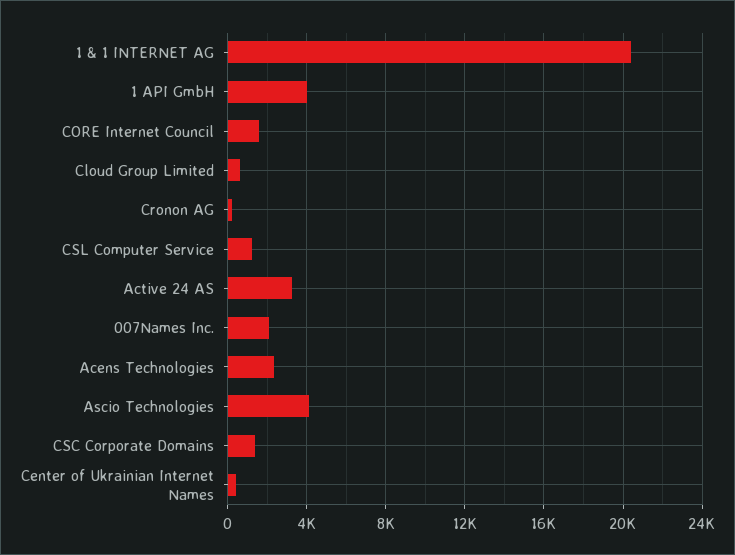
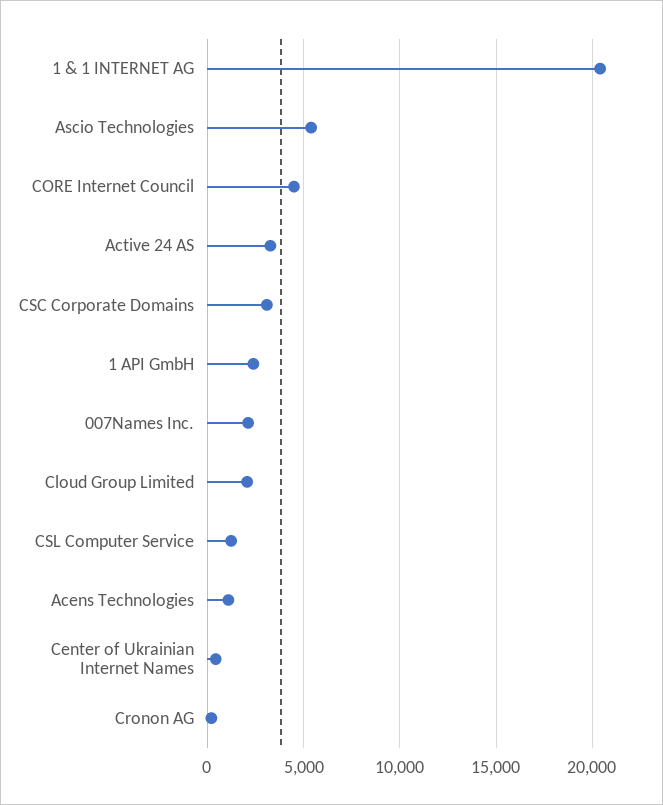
1 API GmbH: 4000 -> 2500
CORE Internet Council: 1500 -> 4500
Cloud Group Limited: 500 -> 2000
Acens Technologies: 2500 -> 1000
Ascio Technologies: 4000 -> 5500
CSC Corporate Domains: 1500 -> 3000

